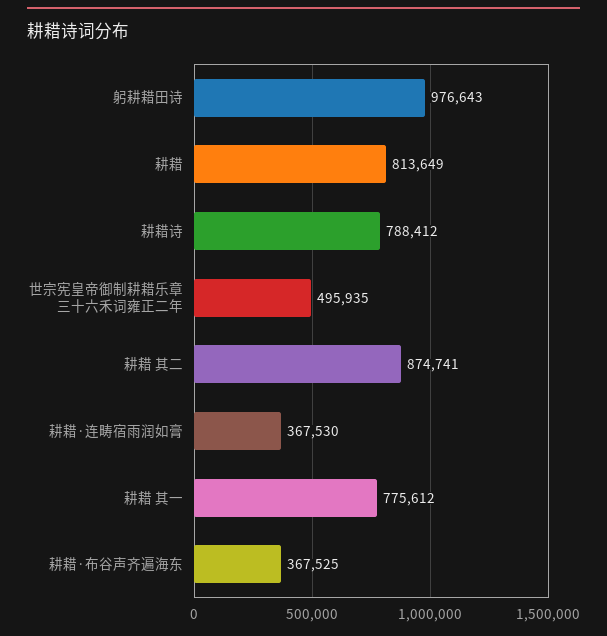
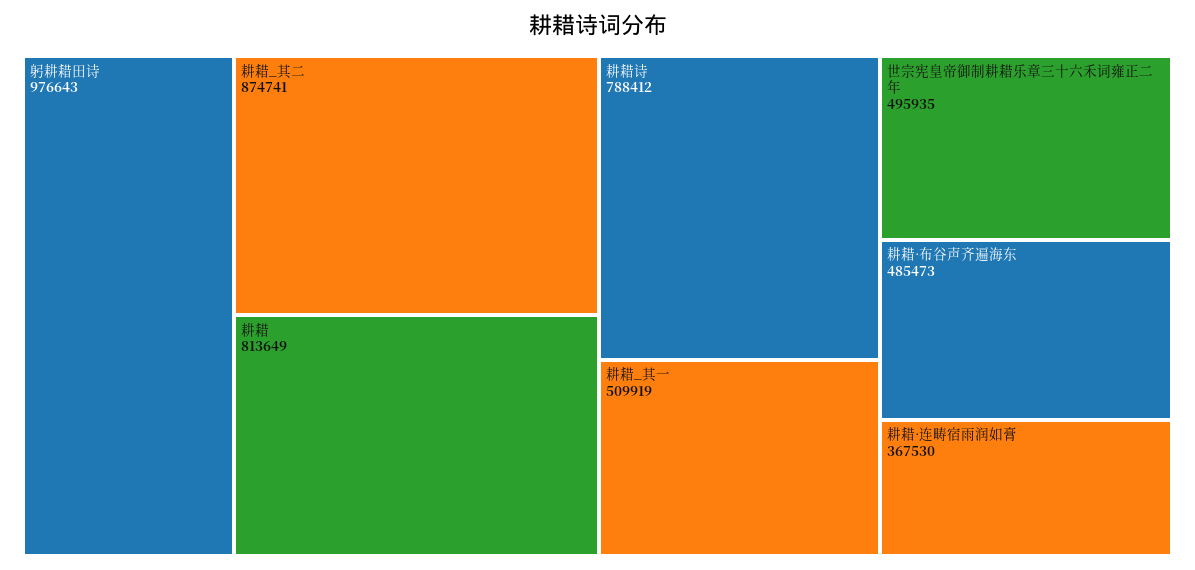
耕耤 其一: 775612 -> 509919
耕耤·布谷声齐遍海东: 367525 -> 485473

